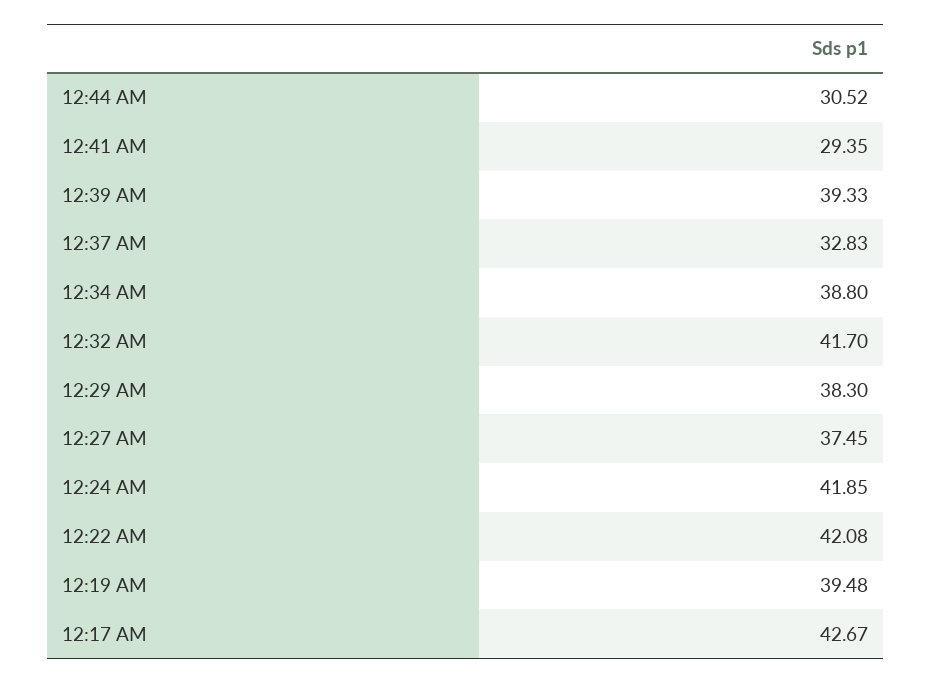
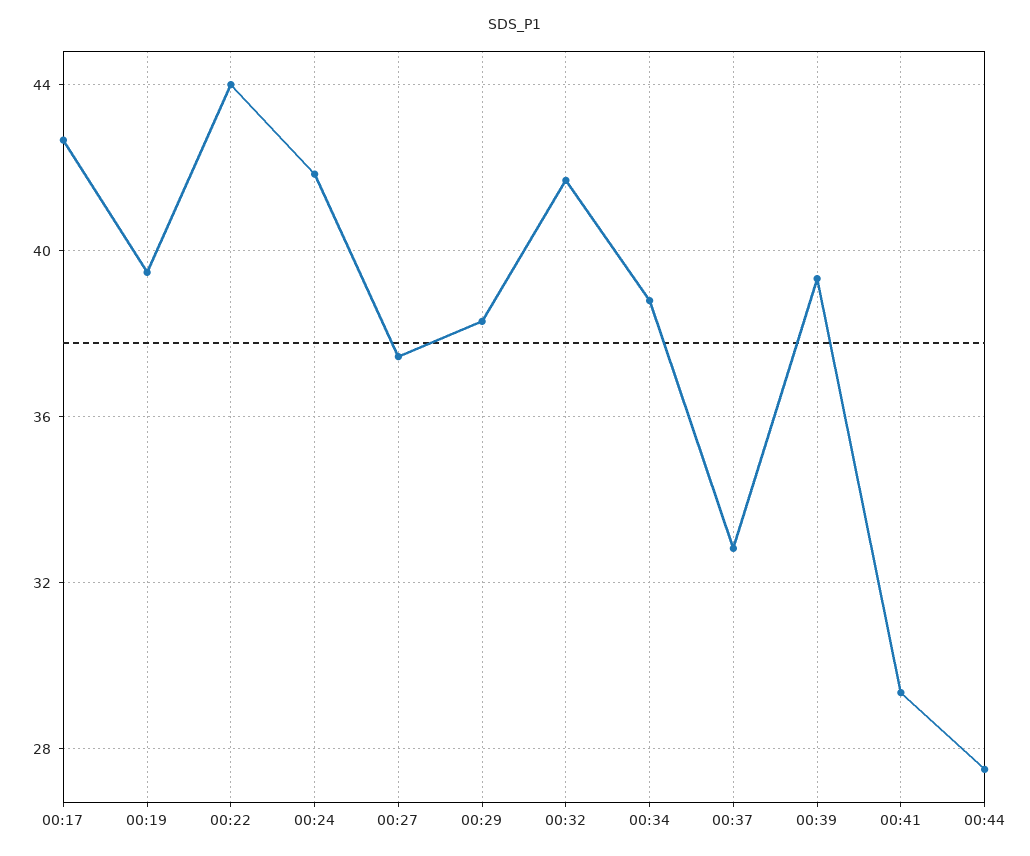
12:44 AM: 30.52 -> 27.5
12:22 AM: 42.08 -> 44

